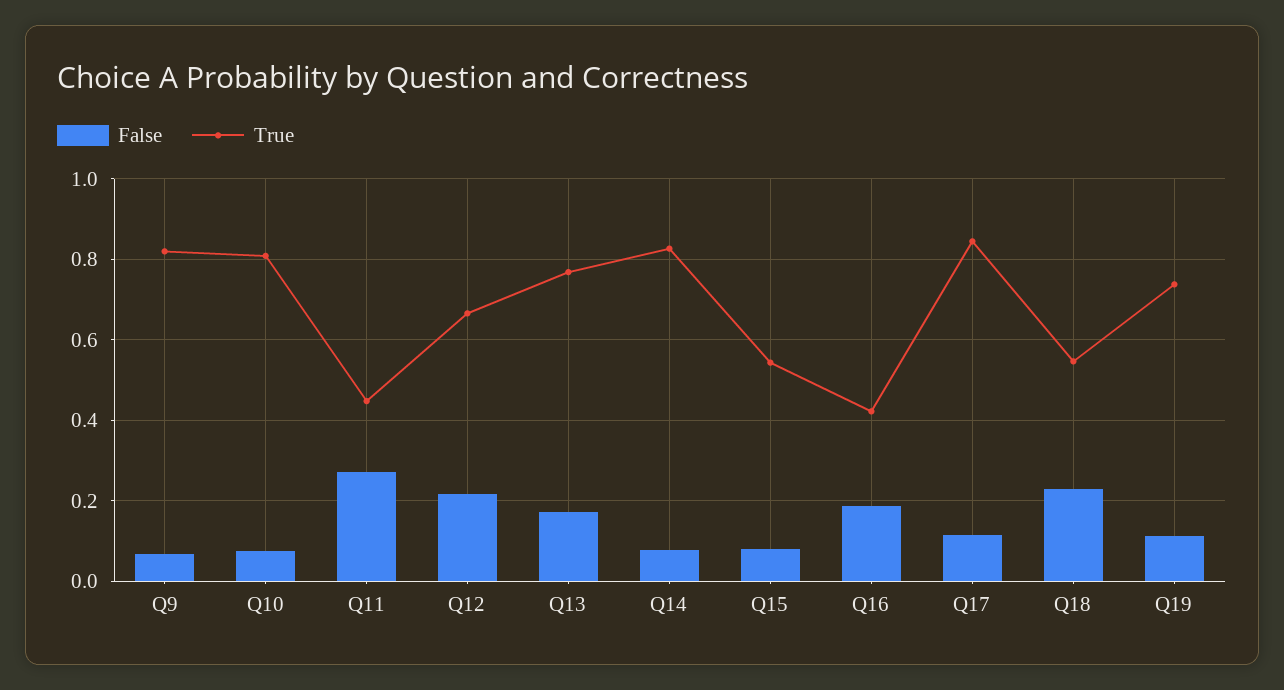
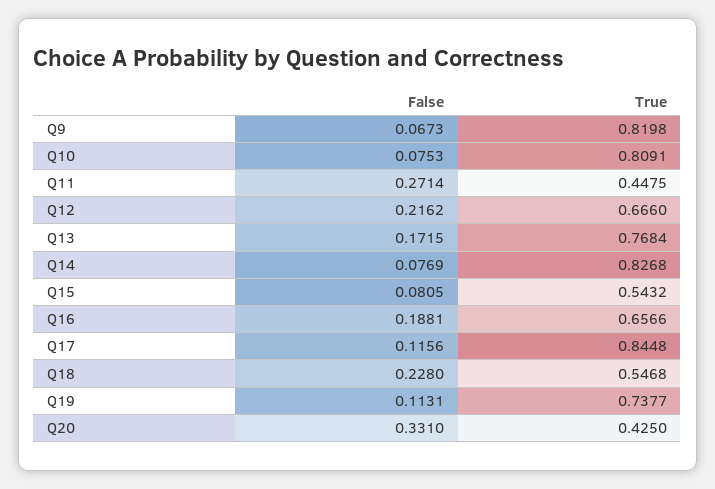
True, Q16: 0.42 -> 0.6566
False, Q20: none -> 0.331
True, Q20: none -> 0.425

